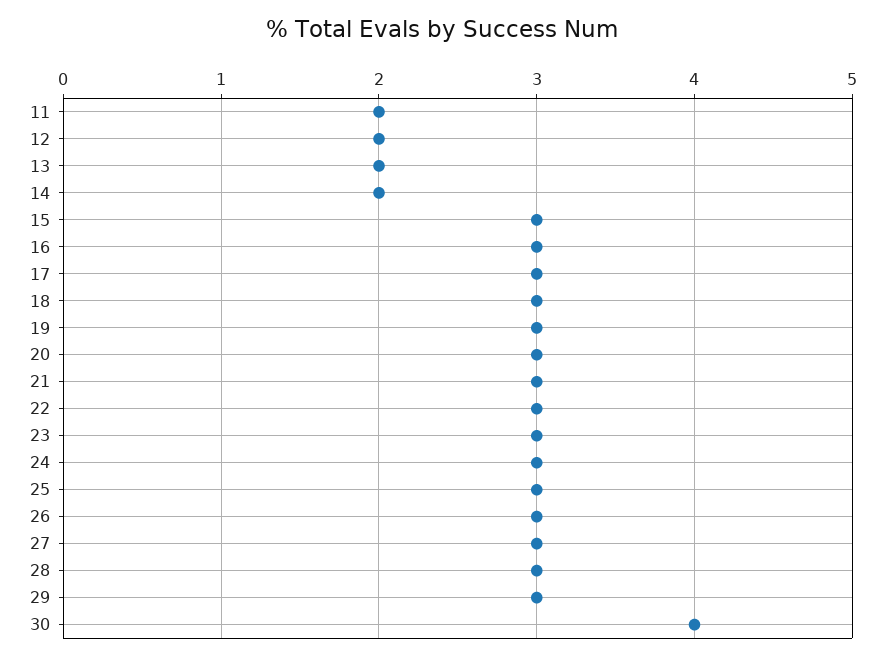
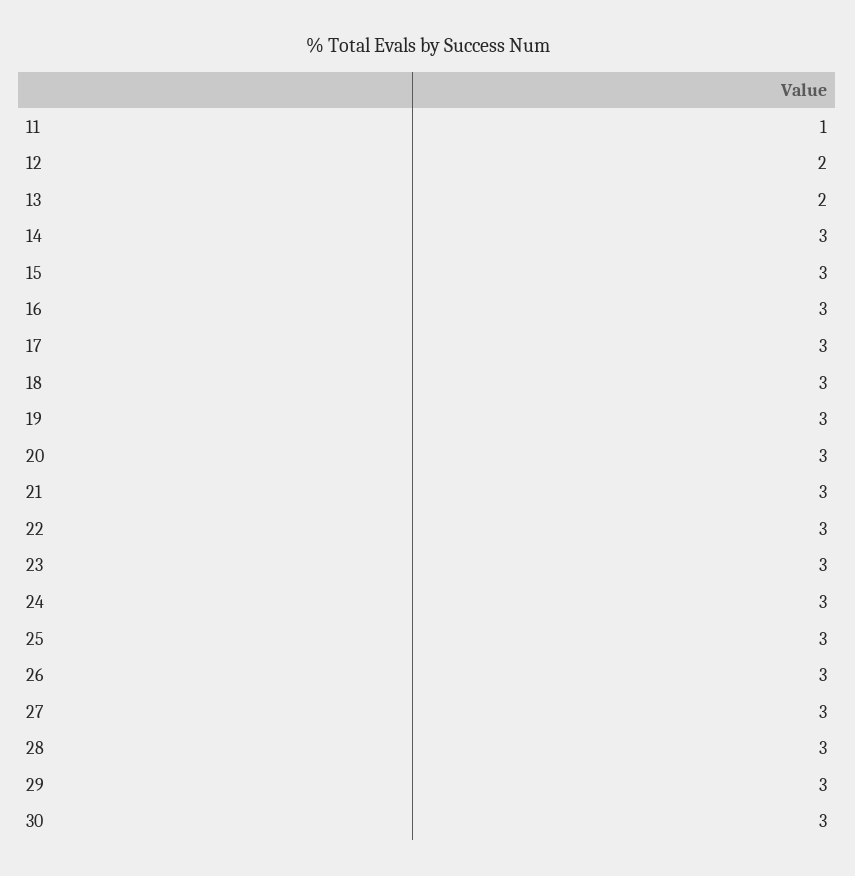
11: 2 -> 1
14: 2 -> 3
30: 4 -> 3

